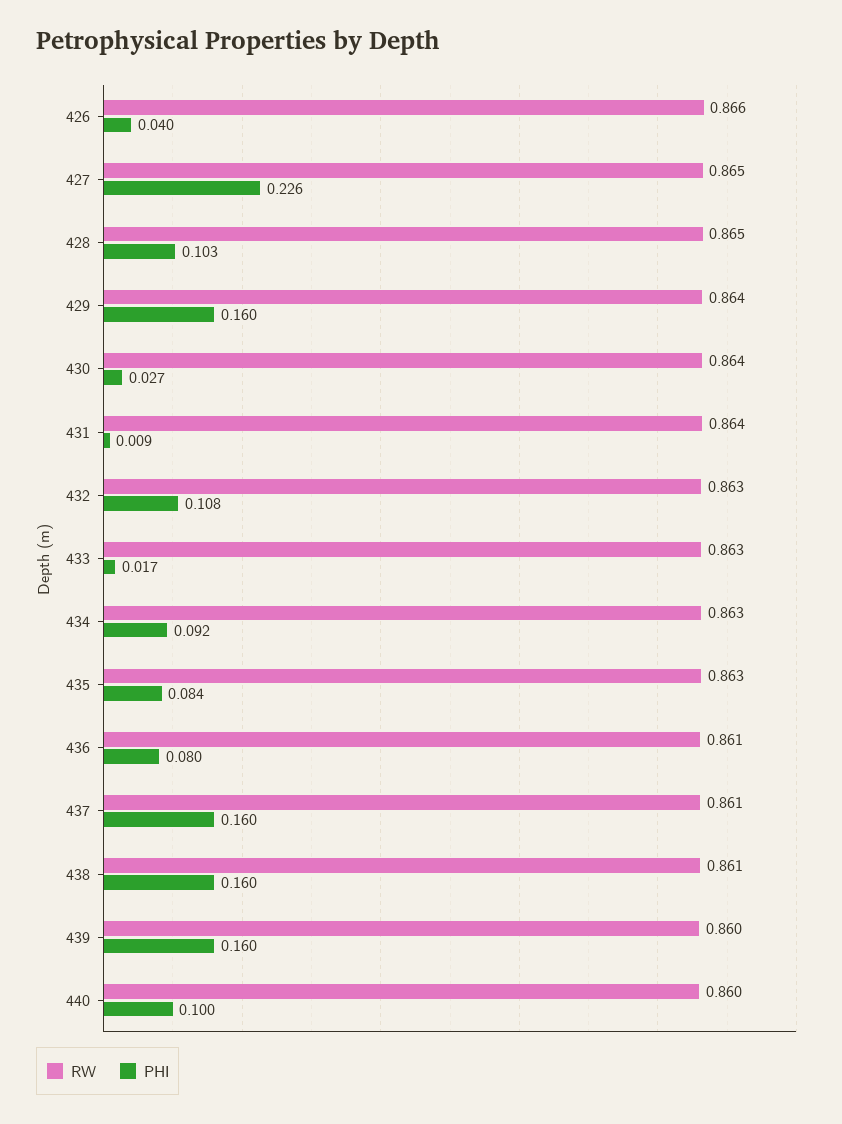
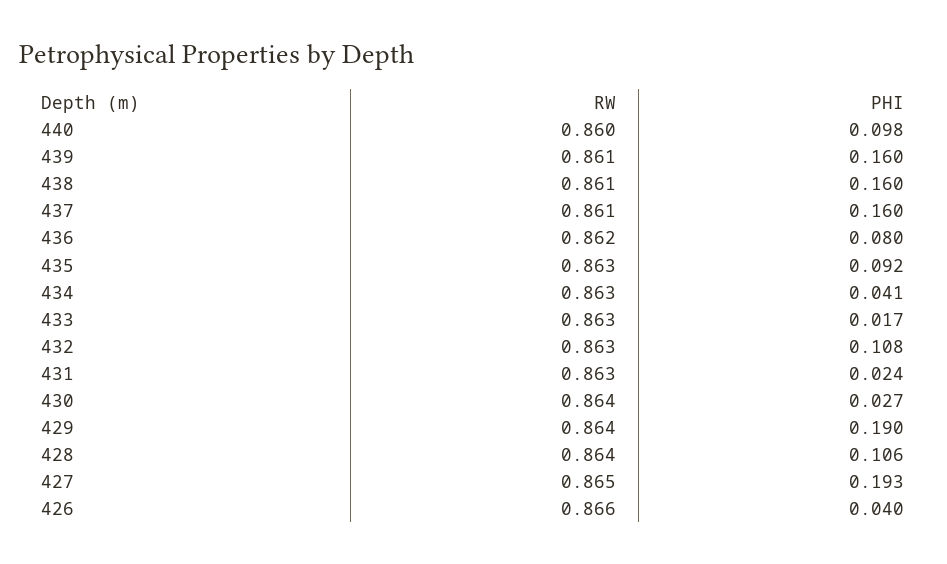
PHI, 427: 0.226 -> 0.193
RW, 428: 0.865 -> 0.864
PHI, 428: 0.103 -> 0.106
PHI, 429: 0.16 -> 0.19
RW, 431: 0.864 -> 0.863
PHI, 431: 0.009 -> 0.024
PHI, 434: 0.092 -> 0.041
PHI, 435: 0.084 -> 0.092
RW, 436: 0.861 -> 0.862
RW, 439: 0.86 -> 0.861
PHI, 440: 0.1 -> 0.098

